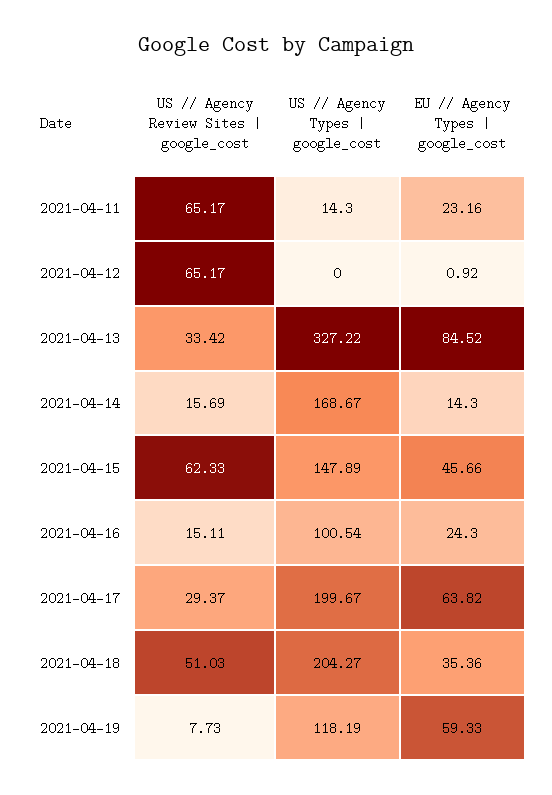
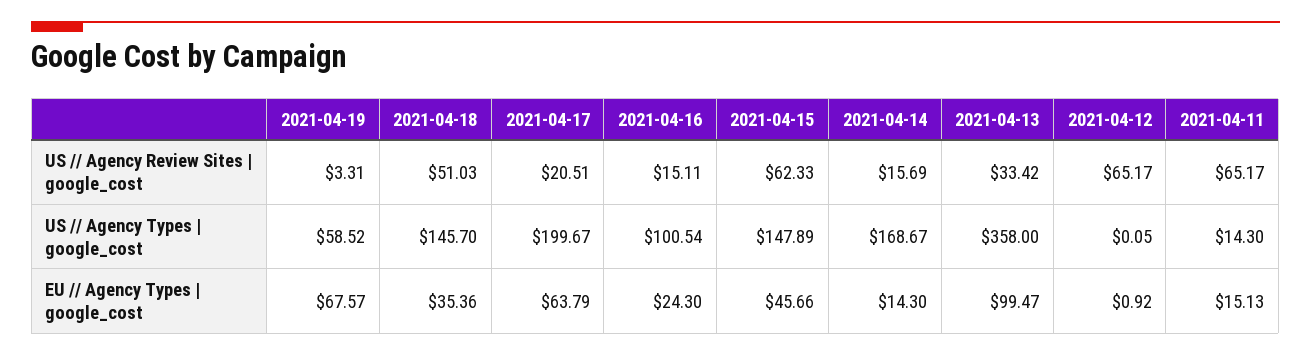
EU // Agency Types | google_cost, 2021-04-11: 23.16 -> 15.13
US // Agency Types | google_cost, 2021-04-12: 0 -> 0.05
US // Agency Types | google_cost, 2021-04-13: 327.22 -> 358
EU // Agency Types | google_cost, 2021-04-13: 84.52 -> 99.47
US // Agency Review Sites | google_cost, 2021-04-17: 29.37 -> 20.51
EU // Agency Types | google_cost, 2021-04-17: 63.82 -> 63.79
US // Agency Types | google_cost, 2021-04-18: 204.27 -> 145.7
US // Agency Review Sites | google_cost, 2021-04-19: 7.73 -> 3.31
US // Agency Types | google_cost, 2021-04-19: 118.19 -> 58.52
EU // Agency Types | google_cost, 2021-04-19: 59.33 -> 67.57

